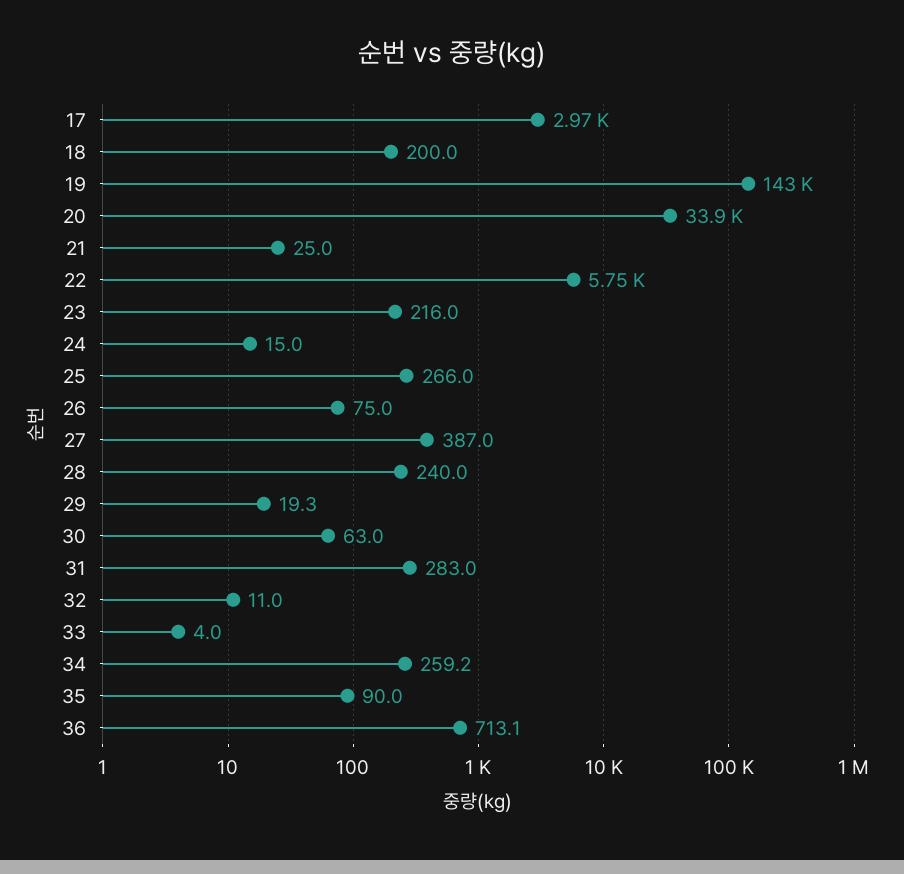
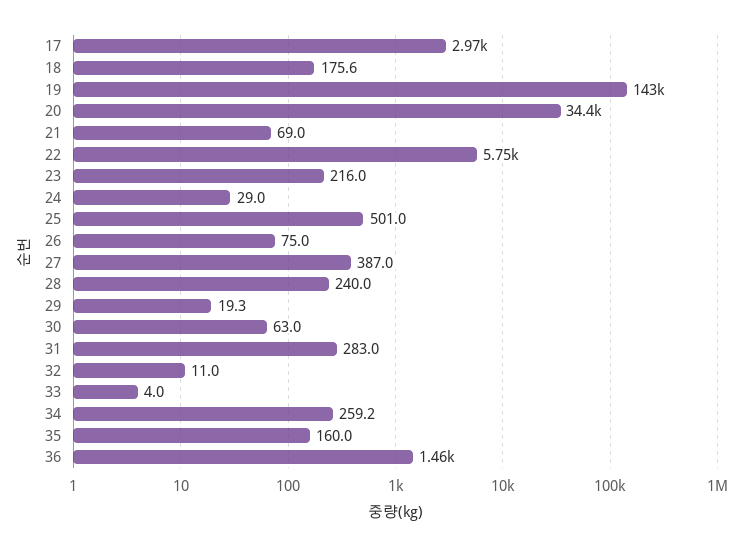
18: 200 -> 175.6
20: 33900 -> 34400
21: 25 -> 69
24: 15 -> 29
25: 266 -> 501
35: 90 -> 160
36: 713.1 -> 1460

